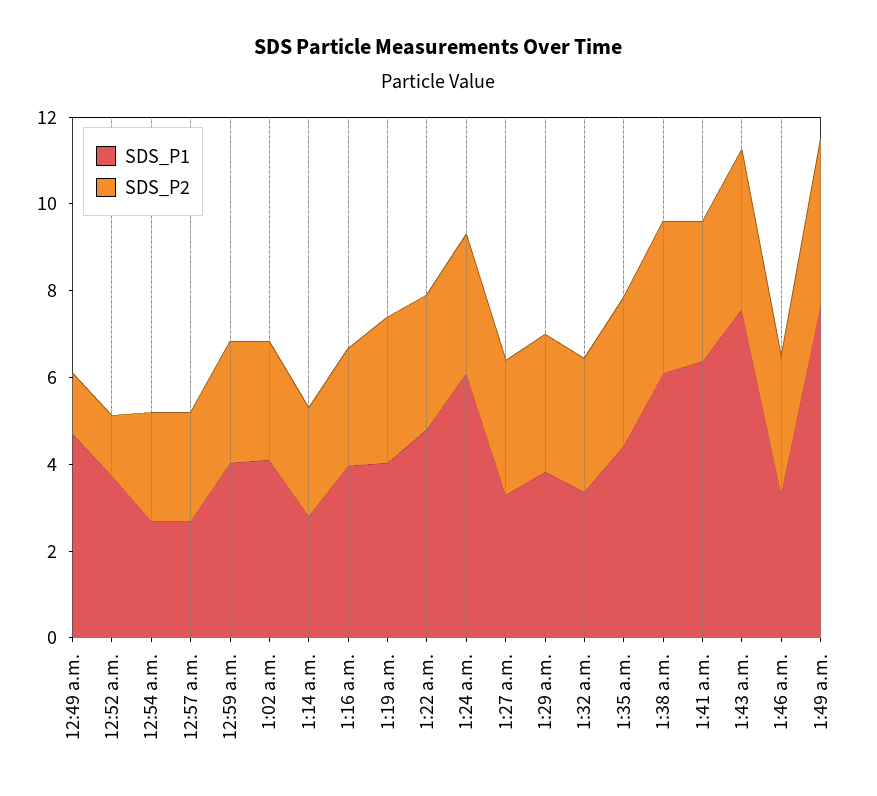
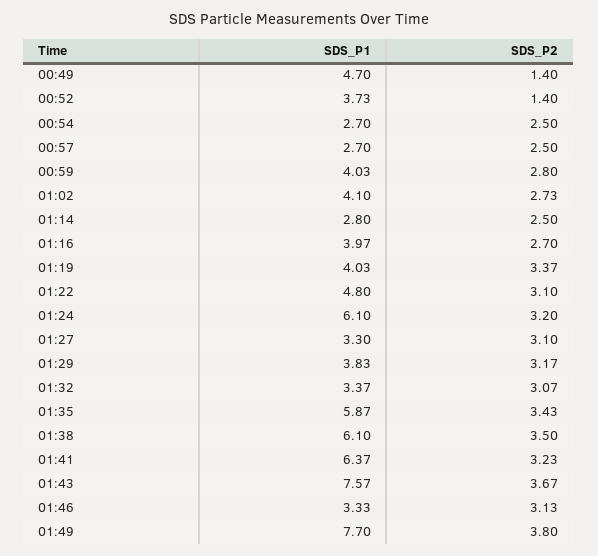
SDS_P1, 1:35 a.m.: 4.5 -> 5.87

